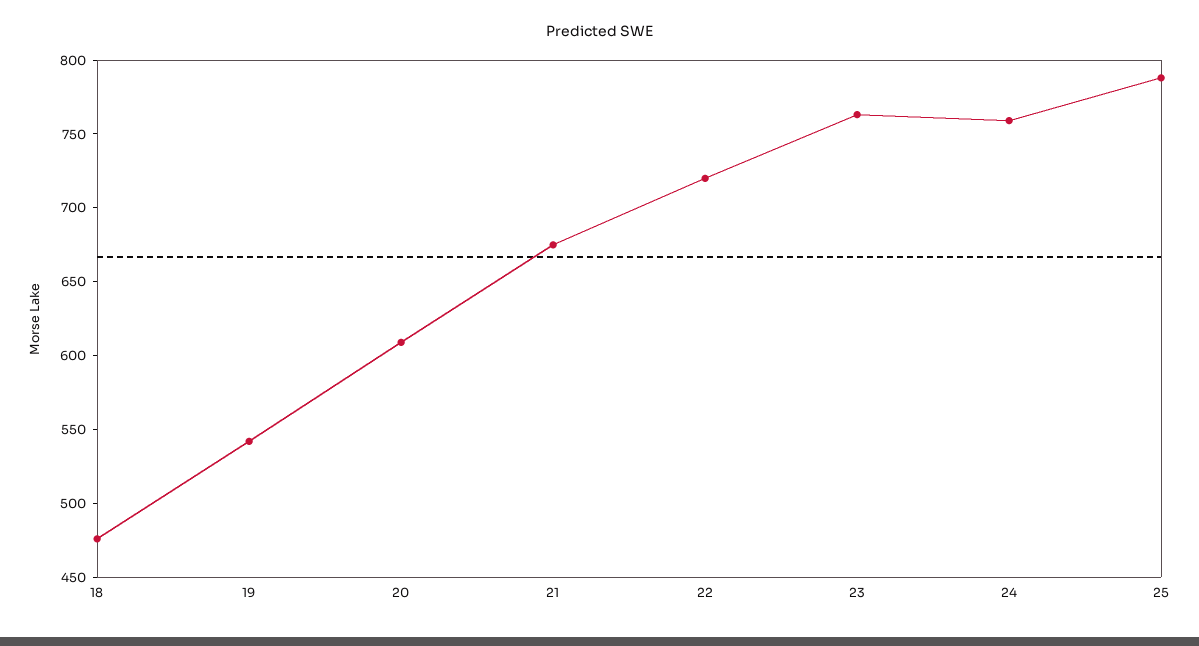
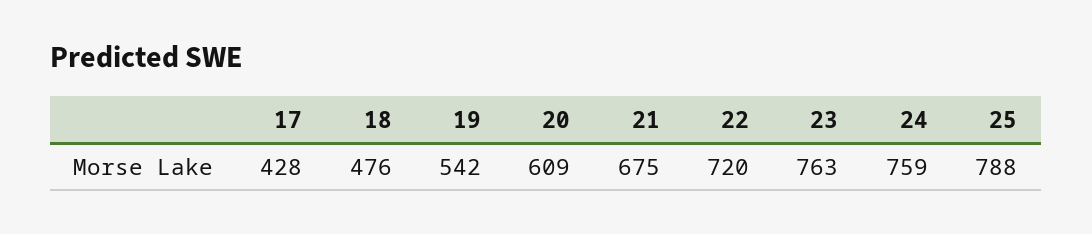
17: none -> 428

